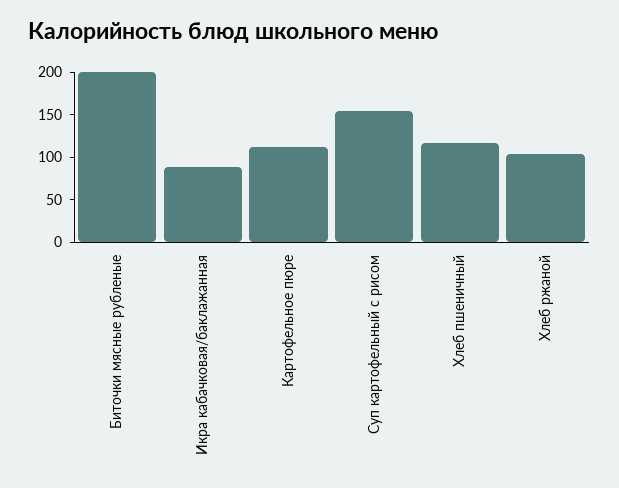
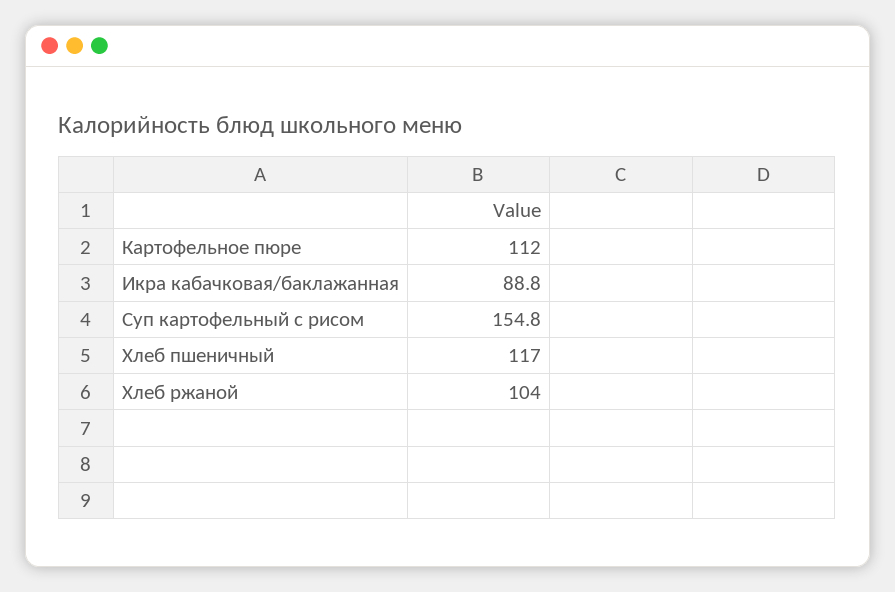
Биточки мясные рубленые: 200 -> none

